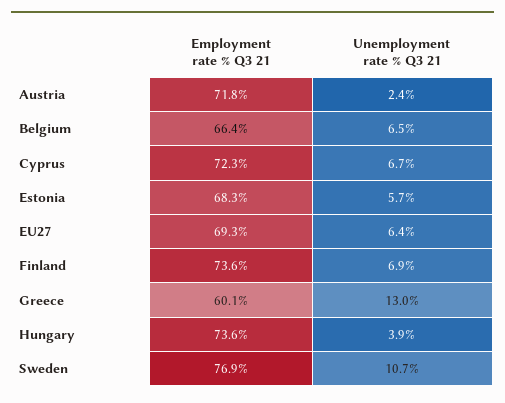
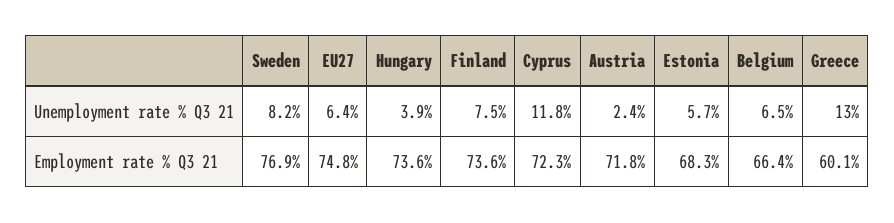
Unemployment rate % Q3 21, Cyprus: 6.7 -> 11.8
Employment rate % Q3 21, EU27: 69.3 -> 74.8
Unemployment rate % Q3 21, Finland: 6.9 -> 7.5
Unemployment rate % Q3 21, Sweden: 10.7 -> 8.2

